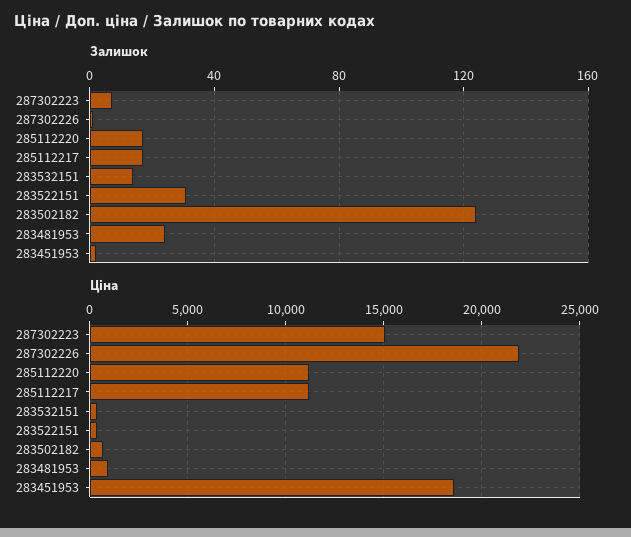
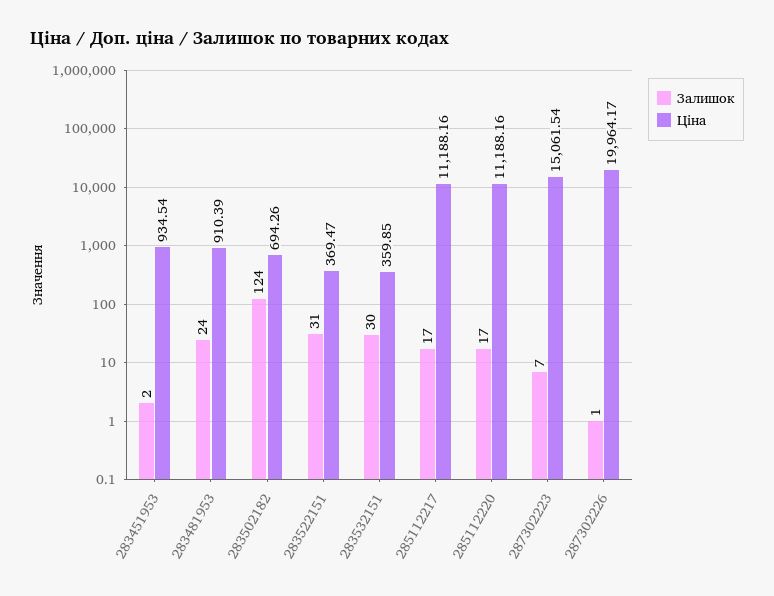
Залишок, 283532151: 15 -> 30
Ціна, 287302226: 22000 -> 19964.17
Ціна, 283451953: 18500 -> 934.54

